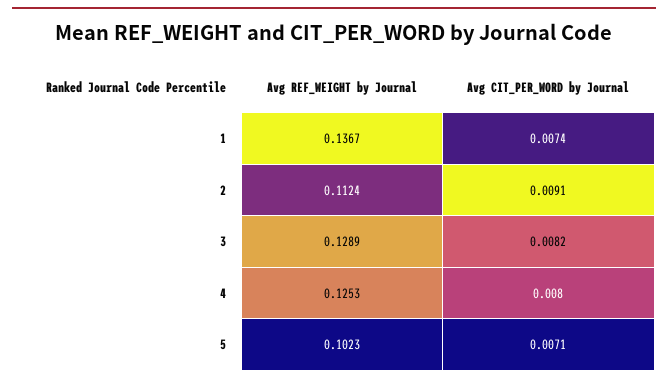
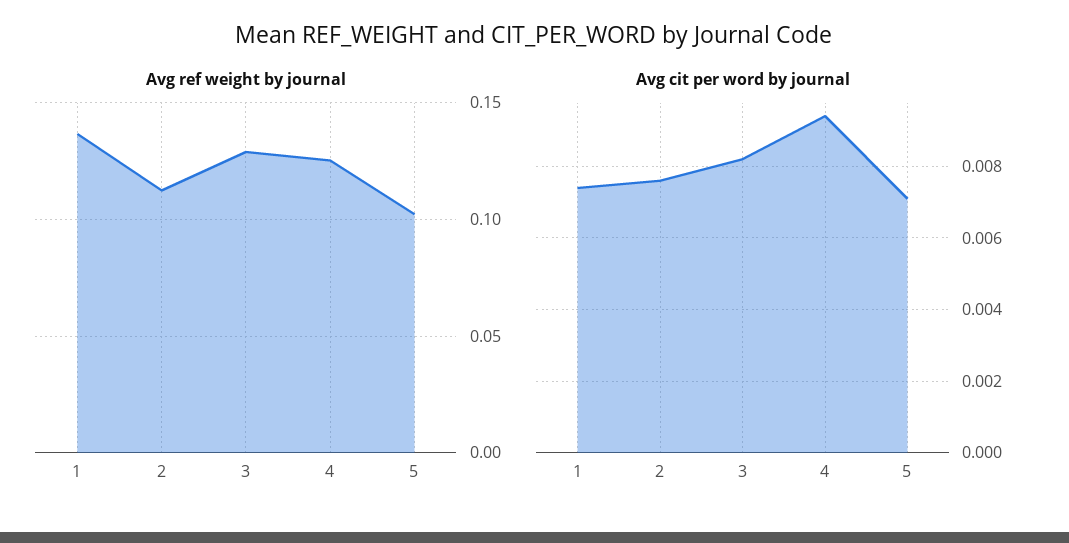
Avg CIT_PER_WORD by Journal, 2: 0.0091 -> 0.0075
Avg CIT_PER_WORD by Journal, 4: 0.008 -> 0.0095

